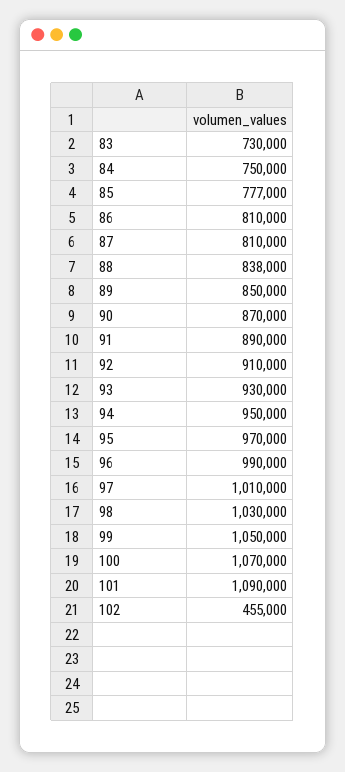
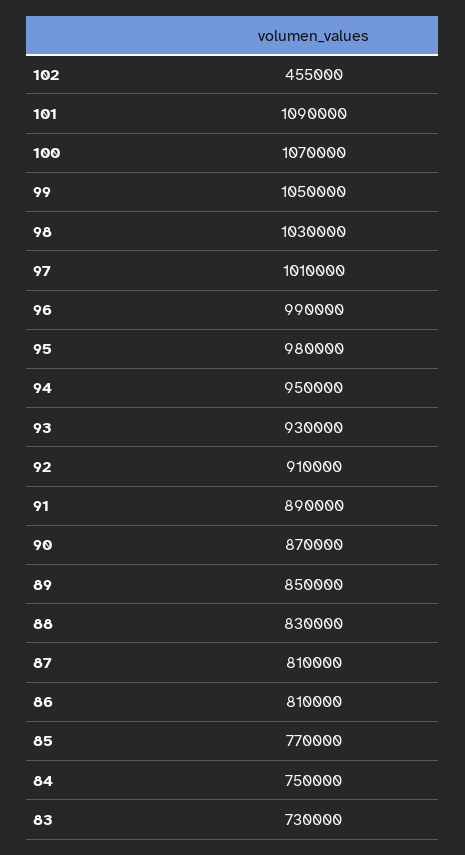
85: 777000 -> 770000
88: 838000 -> 830000
95: 970000 -> 980000

